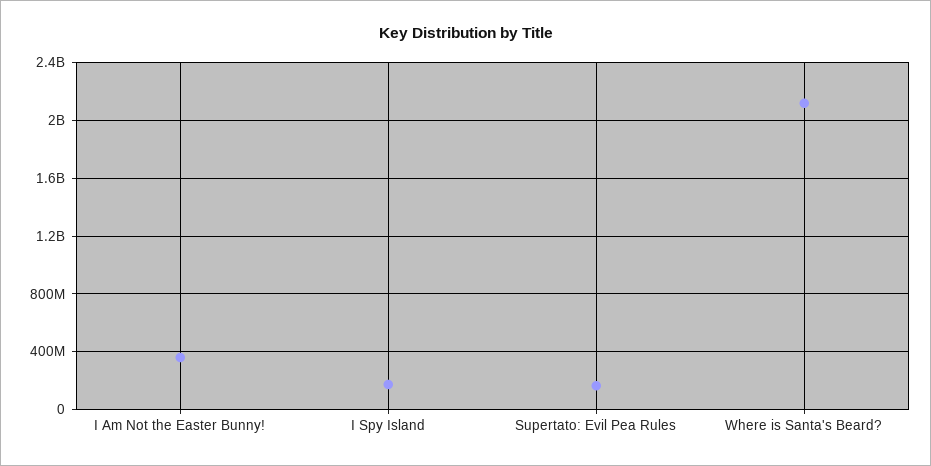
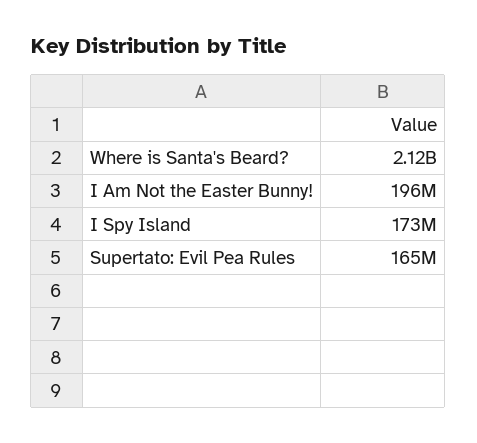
I Am Not the Easter Bunny!: 350000000 -> 196000000

